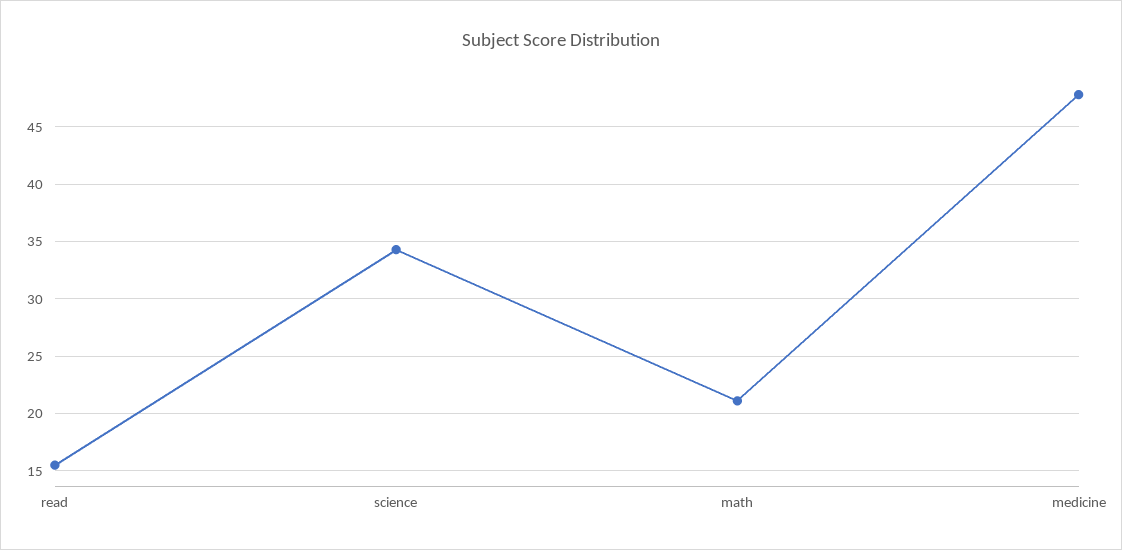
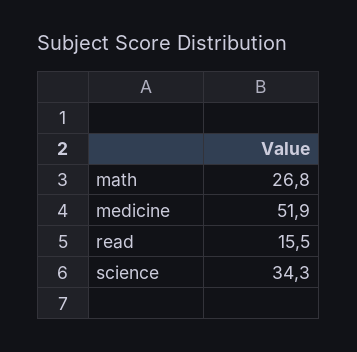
math: 21 -> 26.8
medicine: 48 -> 51.9

